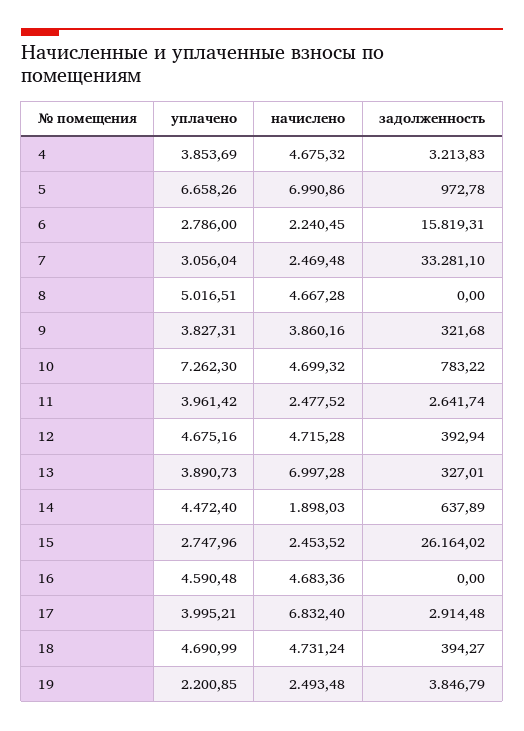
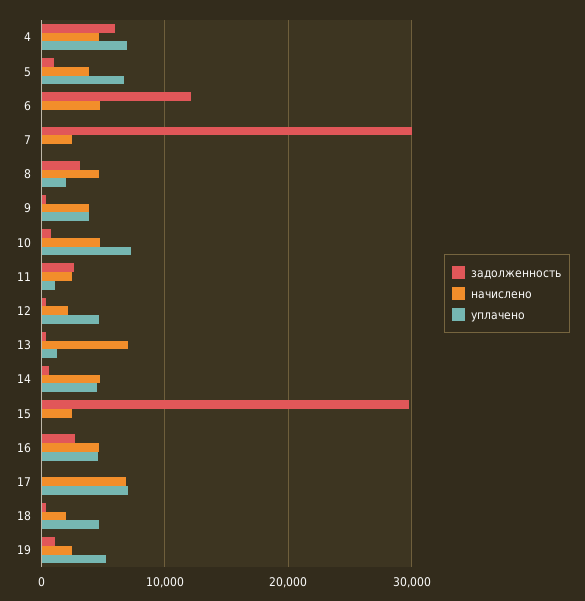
уплачено, 4: 3853.69 -> 7000
задолженность, 4: 3213.83 -> 6000
начислено, 5: 6990.86 -> 4000
уплачено, 6: 2786 -> 0
начислено, 6: 2240.45 -> 5000
задолженность, 6: 15819.31 -> 12000
уплачено, 7: 3056.04 -> 0
задолженность, 7: 33281.1 -> 30000
уплачено, 8: 5016.51 -> 2000
задолженность, 8: 0 -> 3000
уплачено, 11: 3961.42 -> 1000
начислено, 12: 4715.28 -> 2000
уплачено, 13: 3890.73 -> 1000
начислено, 14: 1898.03 -> 5000
уплачено, 15: 2747.96 -> 0
задолженность, 15: 26164.02 -> 30000
задолженность, 16: 0 -> 3000
уплачено, 17: 3995.21 -> 7000
задолженность, 17: 2914.48 -> 0
начислено, 18: 4731.24 -> 2000
уплачено, 19: 2200.85 -> 5000
задолженность, 19: 3846.79 -> 1000

